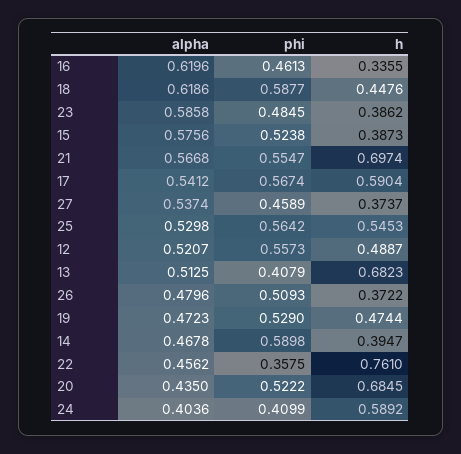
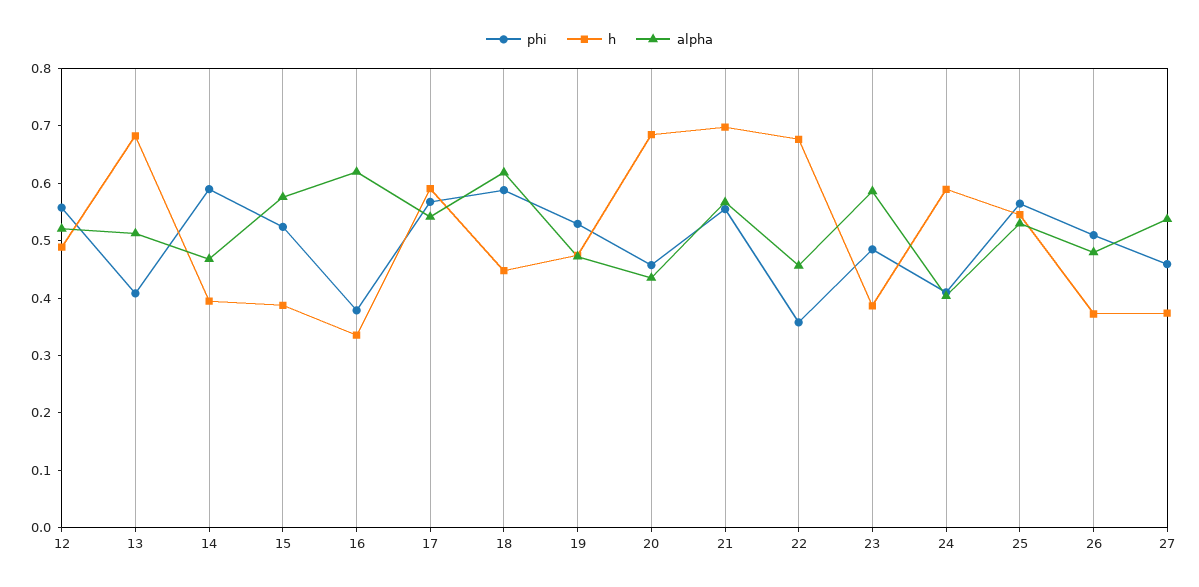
phi, 16: 0.4613 -> 0.38
h, 22: 0.761 -> 0.68
phi, 20: 0.5222 -> 0.46

